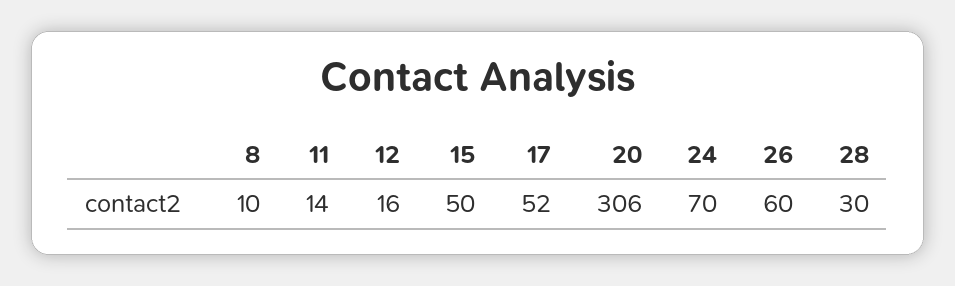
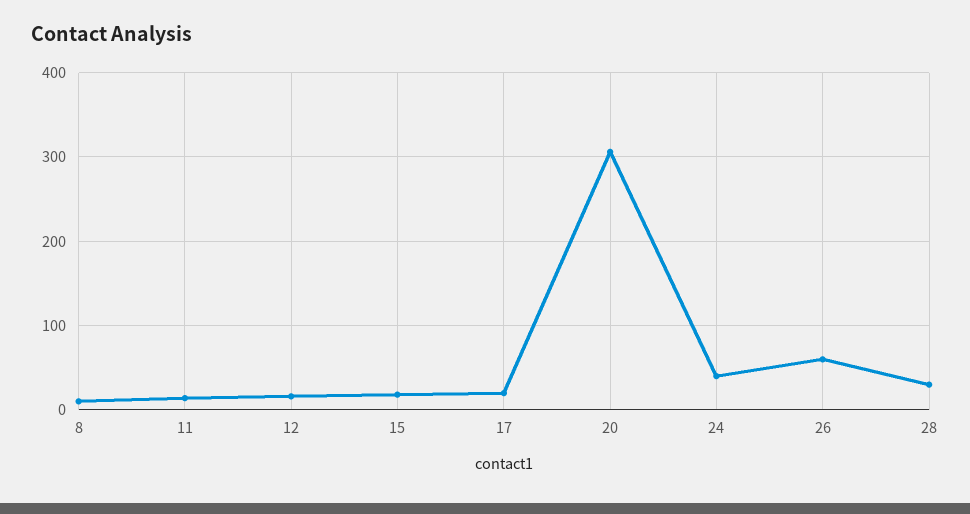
15: 50 -> 20
17: 52 -> 20
24: 70 -> 40

